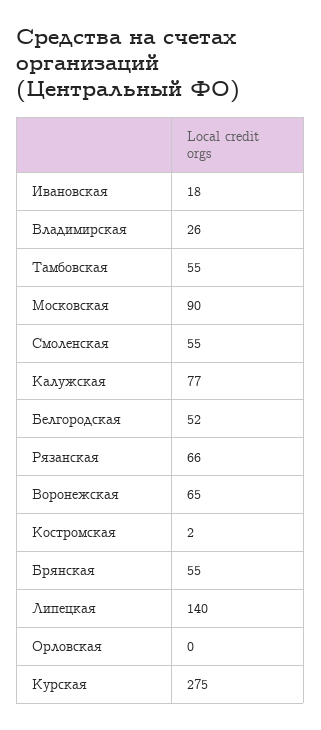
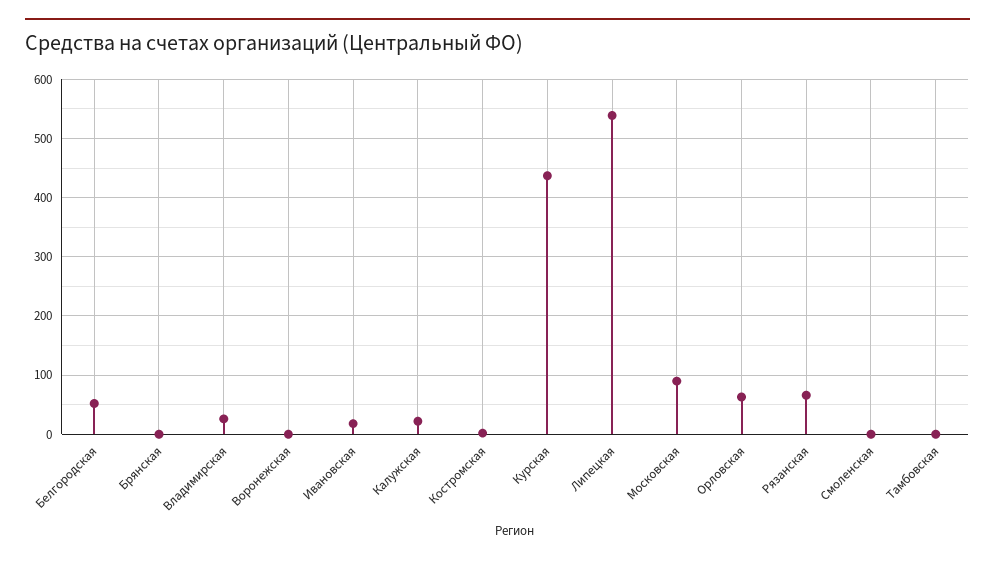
Тамбовская: 55 -> 0
Смоленская: 55 -> 0
Калужская: 77 -> 20
Воронежская: 65 -> 0
Брянская: 55 -> 0
Липецкая: 140 -> 540
Орловская: 0 -> 60
Курская: 275 -> 440

